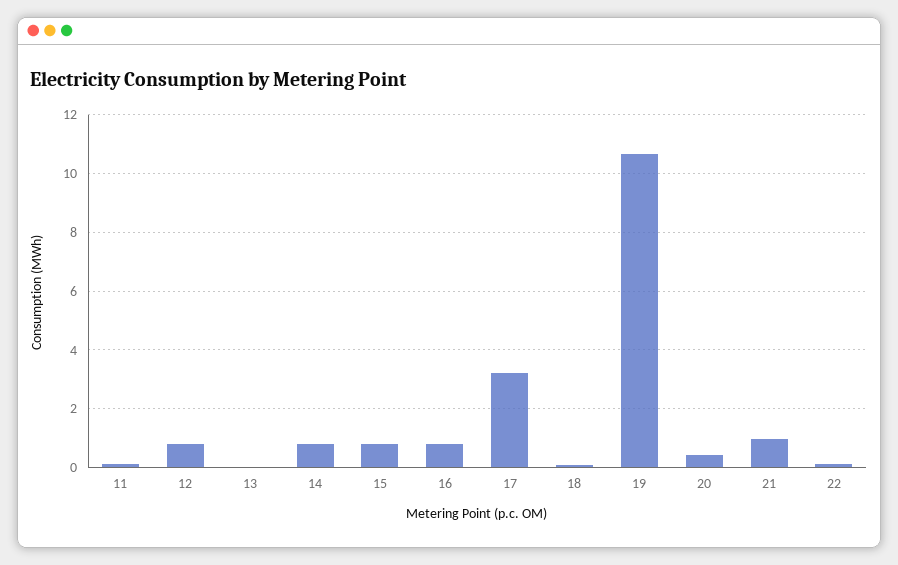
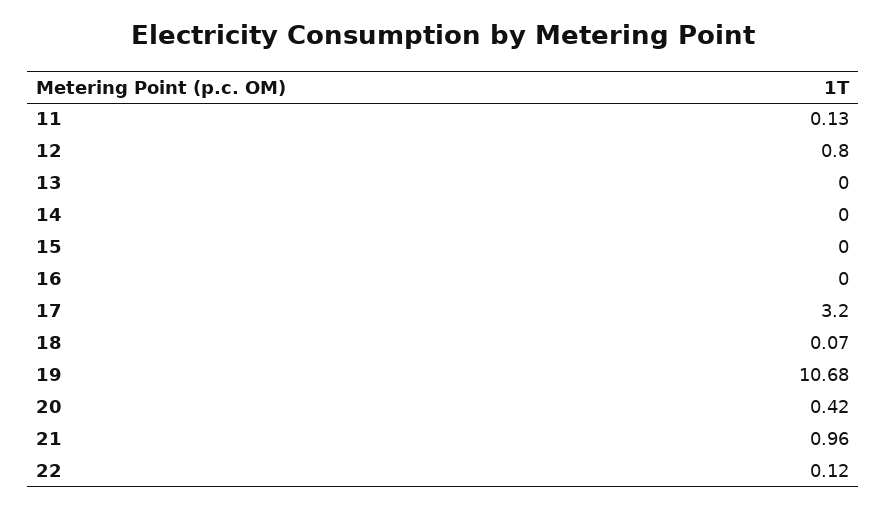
14: 0.75 -> 0
15: 0.75 -> 0
16: 0.75 -> 0

